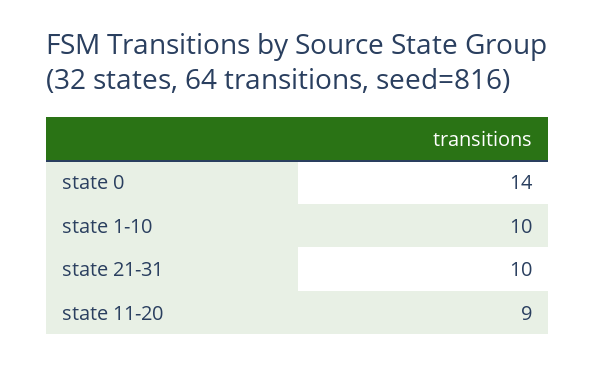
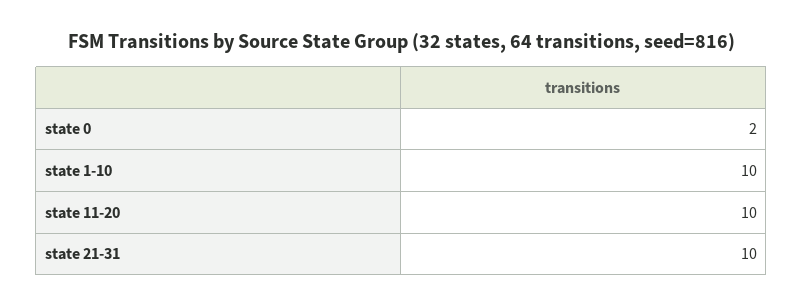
state 0: 14 -> 2
state 11-20: 9 -> 10

